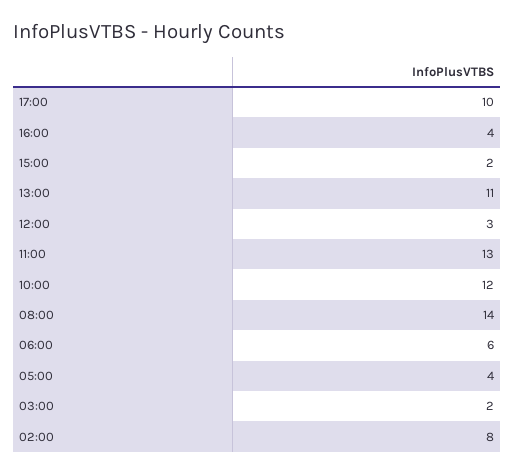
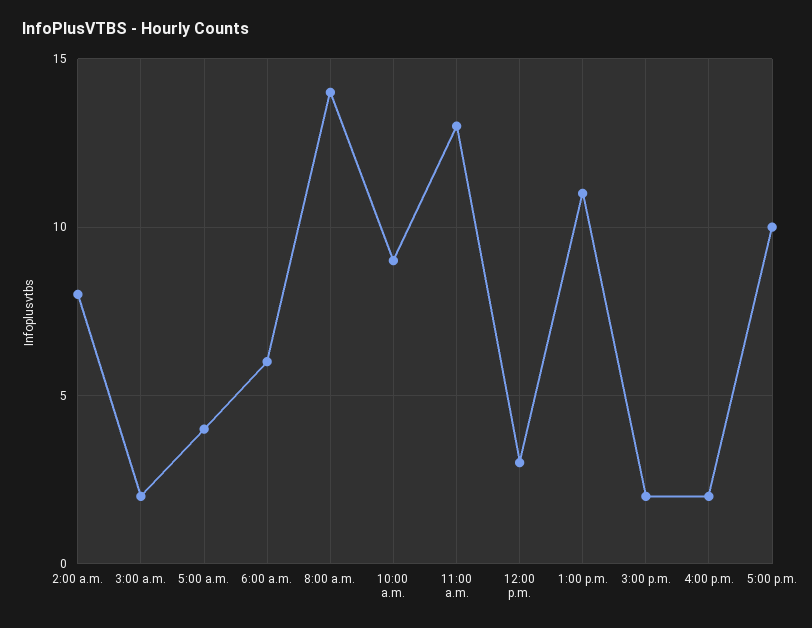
16:00: 4 -> 2
10:00: 12 -> 9

